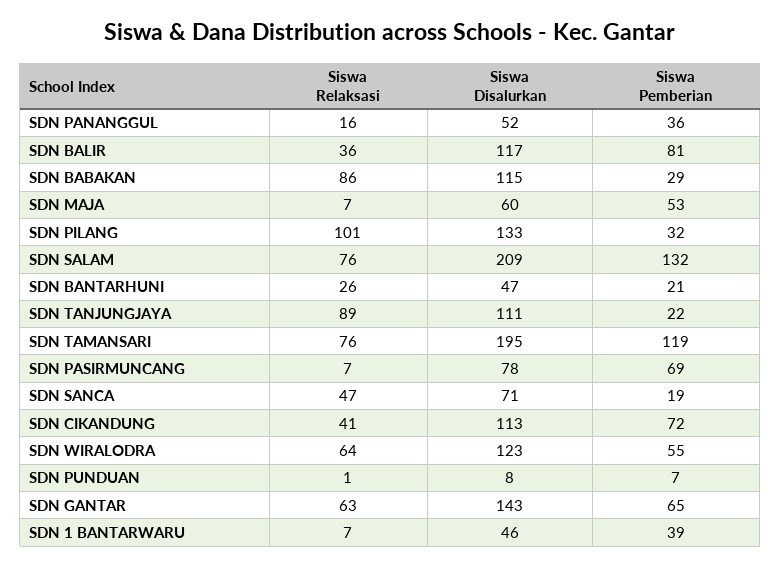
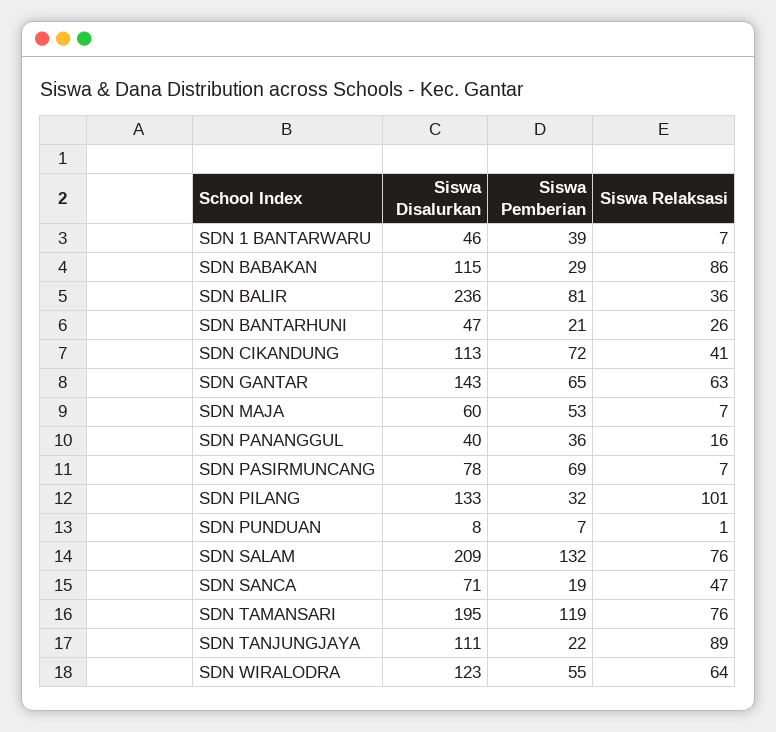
Siswa Disalurkan, SDN PANANGGUL: 52 -> 40
Siswa Disalurkan, SDN BALIR: 117 -> 236

